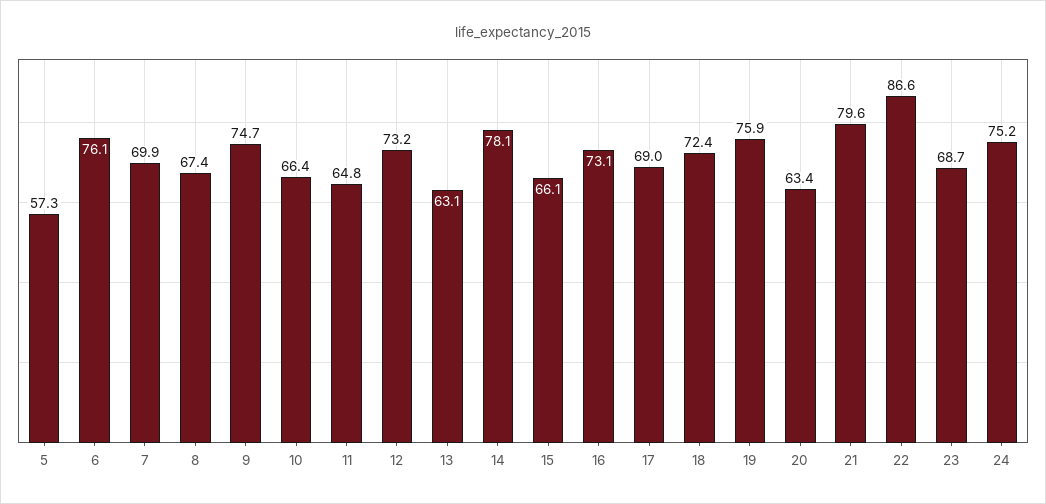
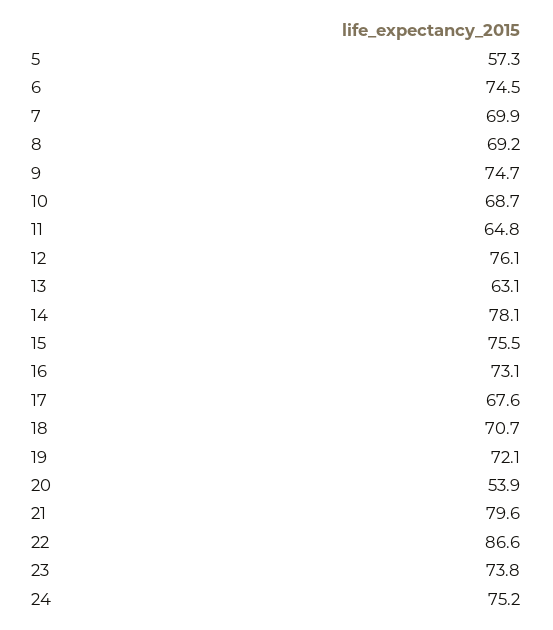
6: 76.1 -> 74.5
8: 67.4 -> 69.2
10: 66.4 -> 68.7
12: 73.2 -> 76.1
15: 66.1 -> 75.5
17: 69 -> 67.6
18: 72.4 -> 70.7
19: 75.9 -> 72.1
20: 63.4 -> 53.9
23: 68.7 -> 73.8

